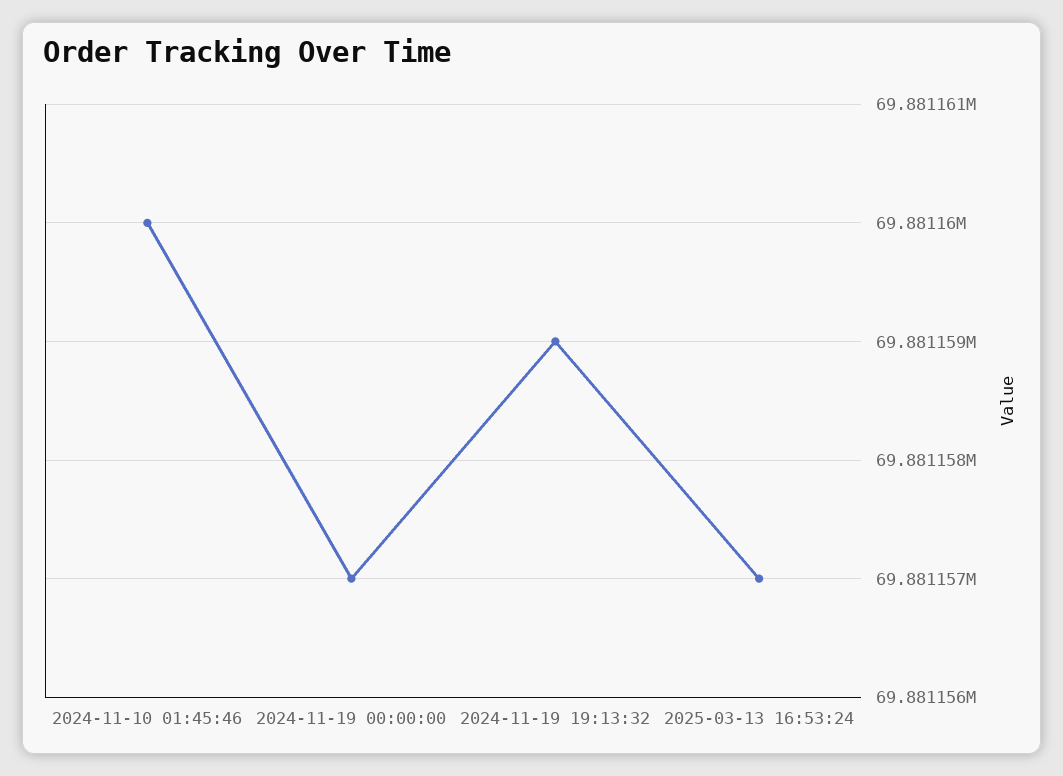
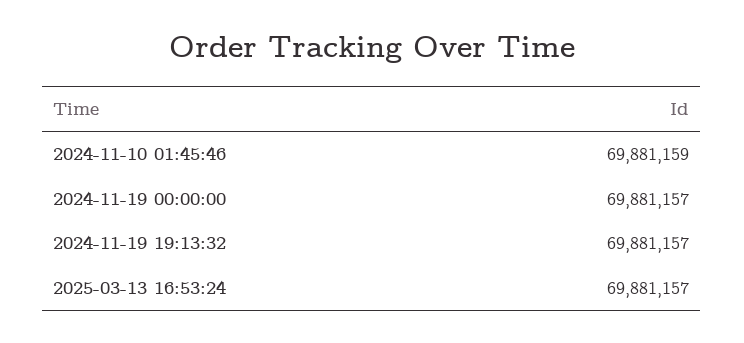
2024-11-10 01:45:46: 69881160 -> 69881159
2024-11-19 19:13:32: 69881159 -> 69881157

